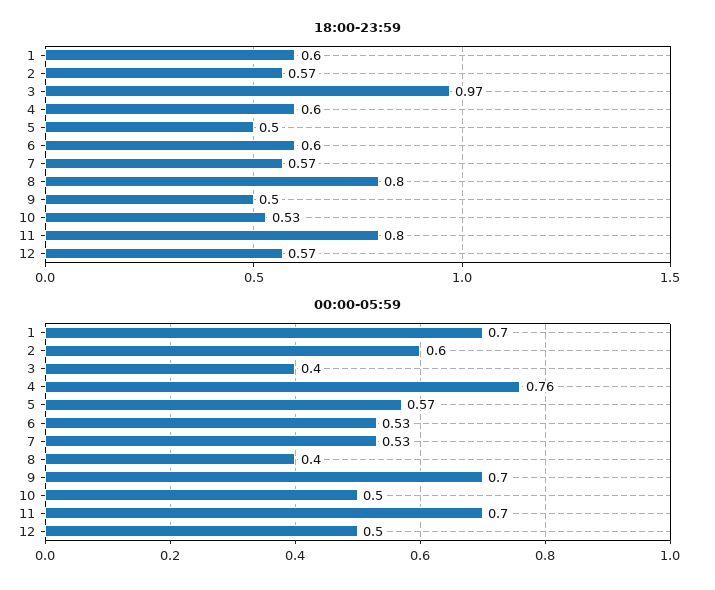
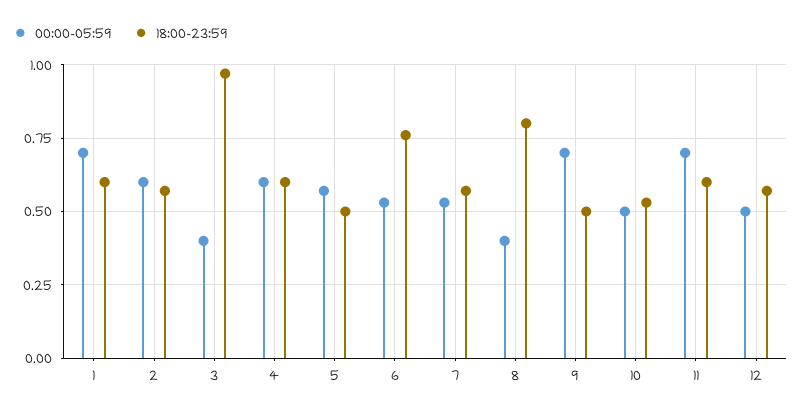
18:00-23:59, 6: 0.6 -> 0.75
18:00-23:59, 11: 0.8 -> 0.6
00:00-05:59, 4: 0.76 -> 0.6

